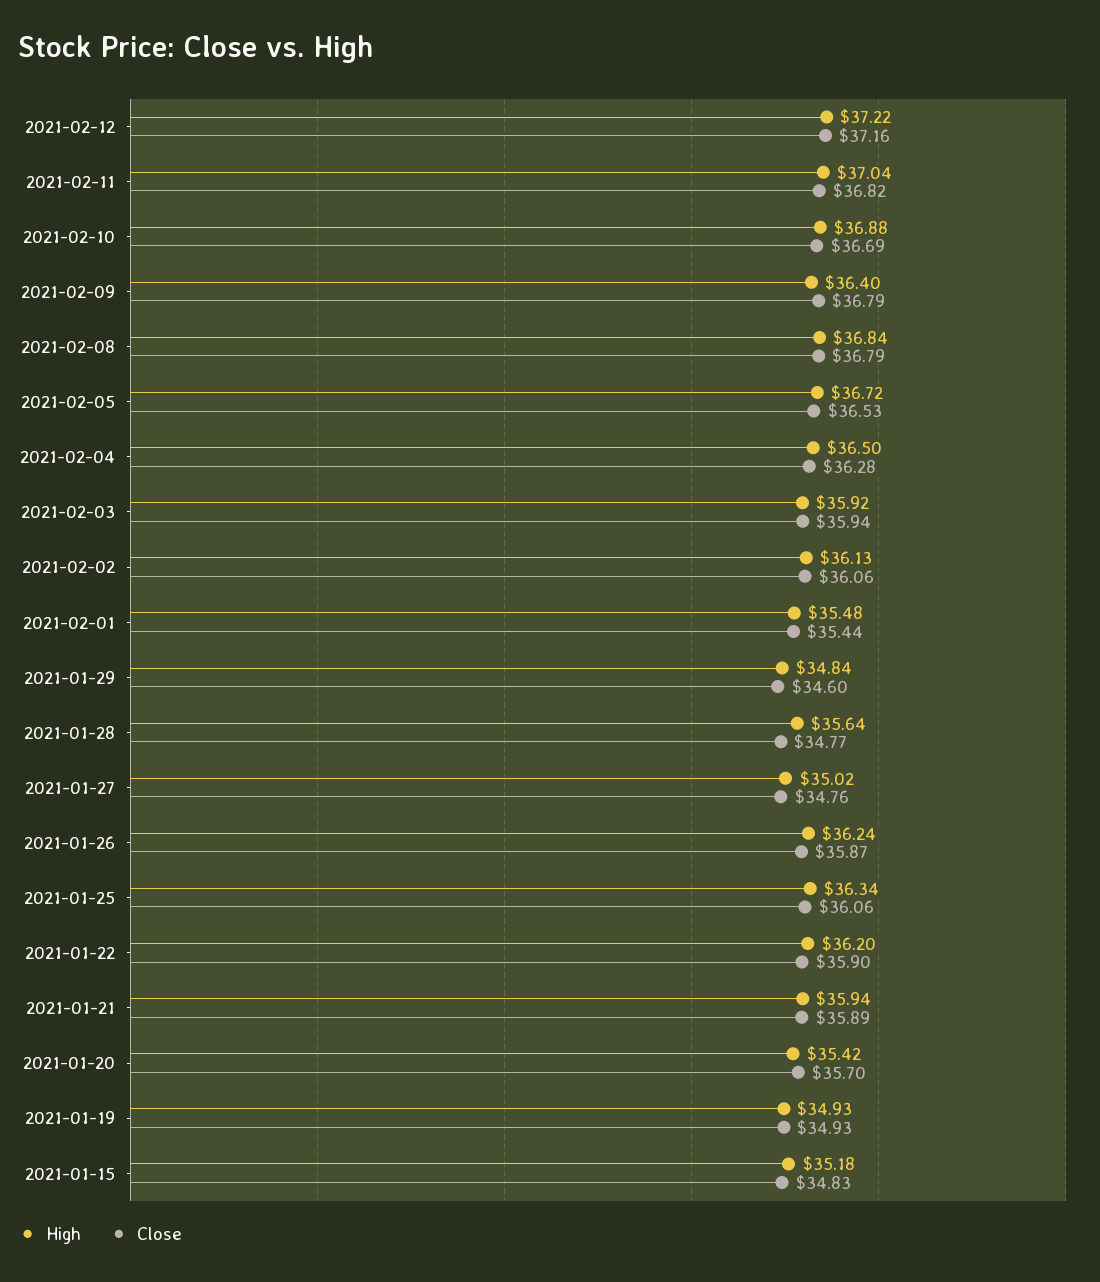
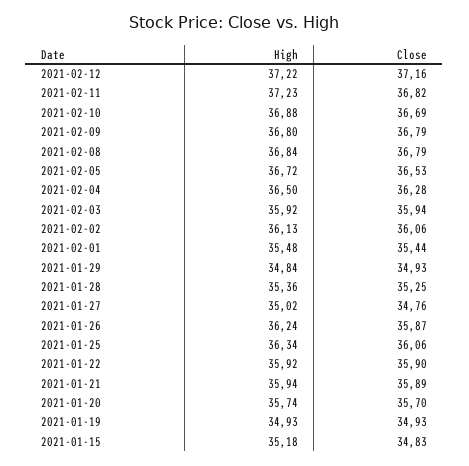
High, 2021-02-11: 37.04 -> 37.23
High, 2021-02-09: 36.4 -> 36.8
Close, 2021-01-29: 34.6 -> 34.93
High, 2021-01-28: 35.64 -> 35.36
Close, 2021-01-28: 34.77 -> 35.25
High, 2021-01-22: 36.2 -> 35.92
High, 2021-01-20: 35.42 -> 35.74

